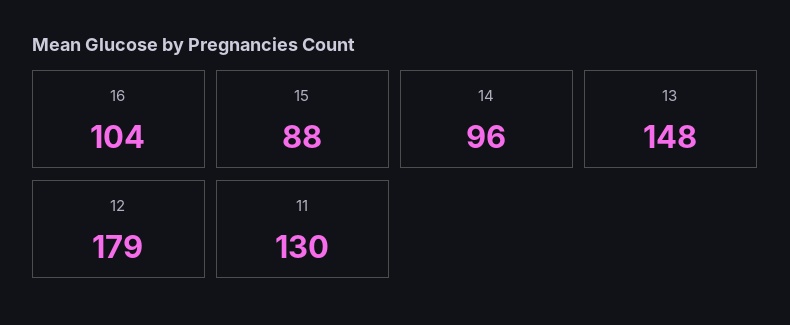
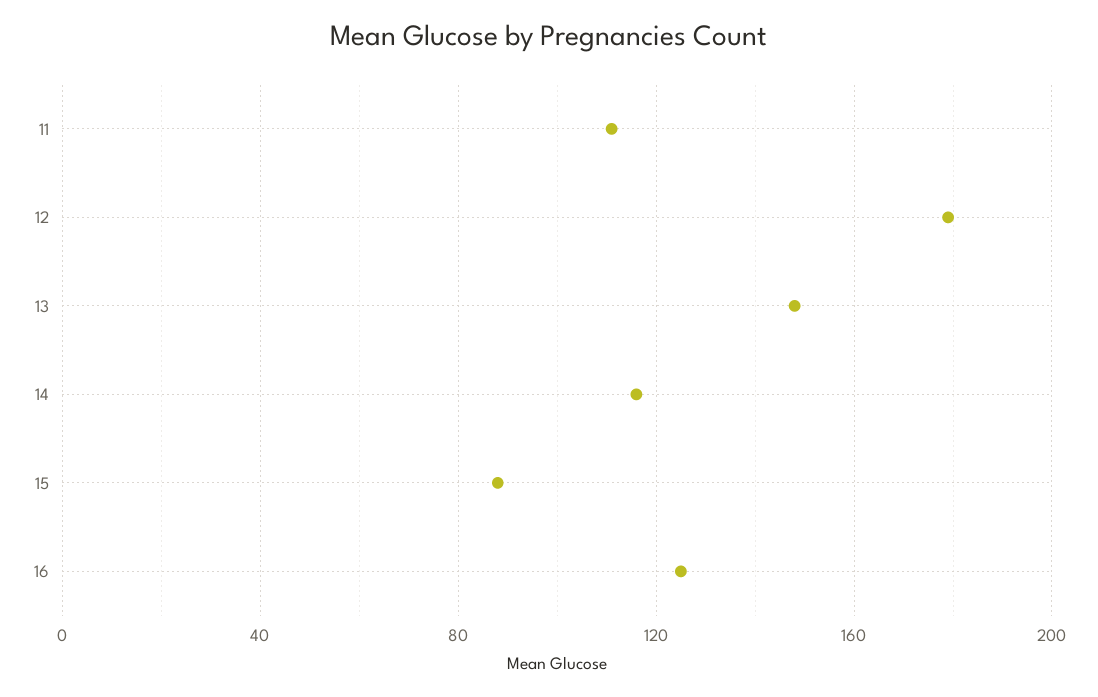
16: 104 -> 125
14: 96 -> 115
11: 130 -> 110

